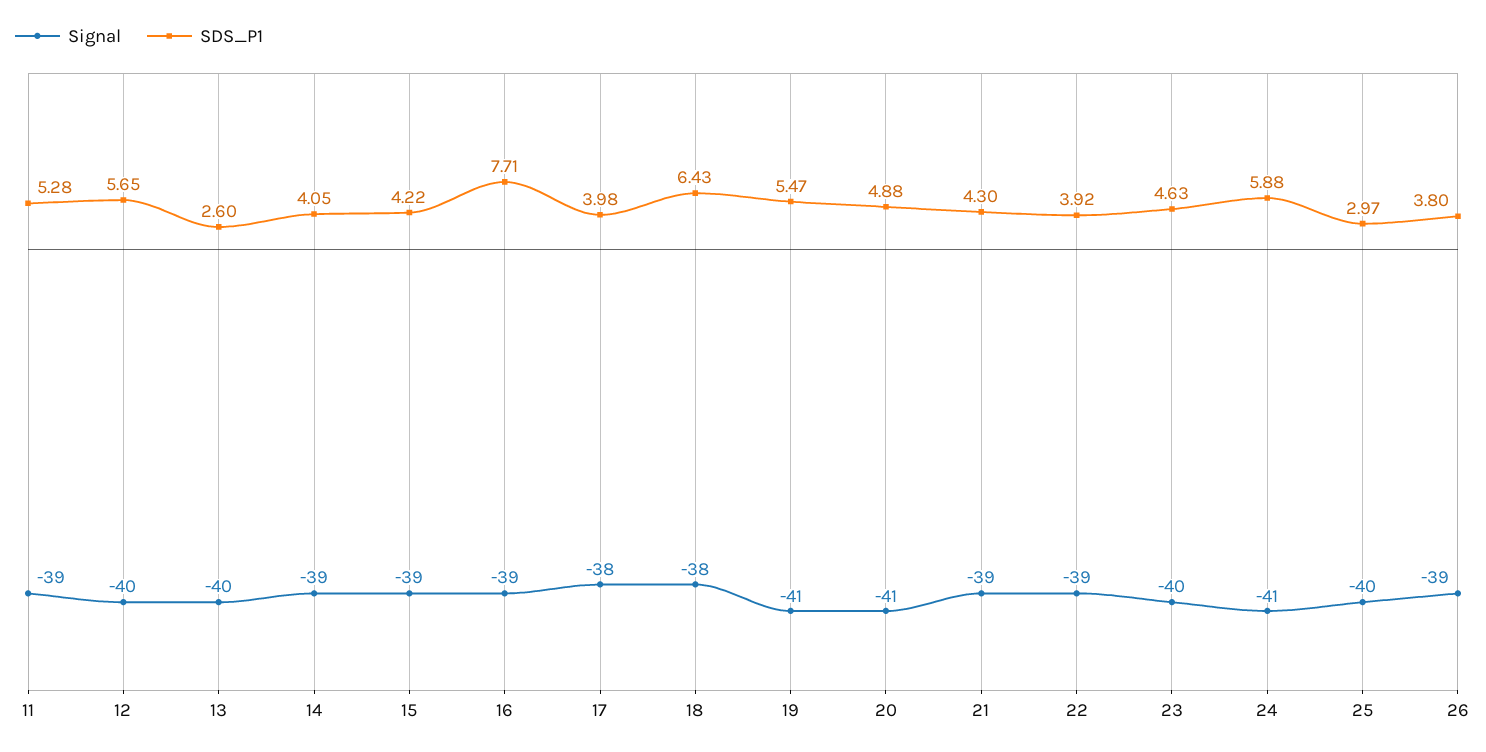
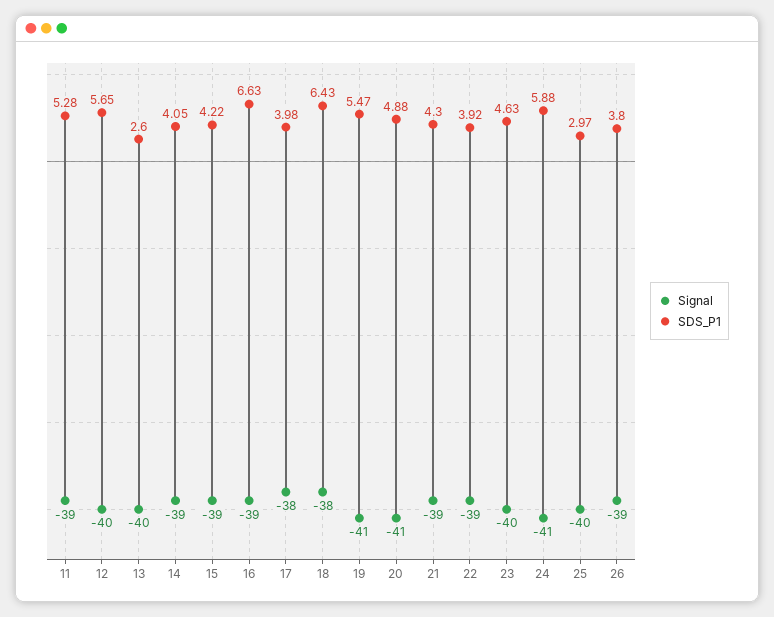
SDS_P1, 16: 7.71 -> 6.63

